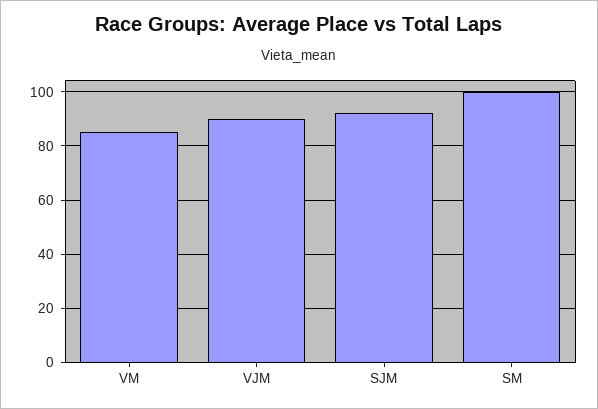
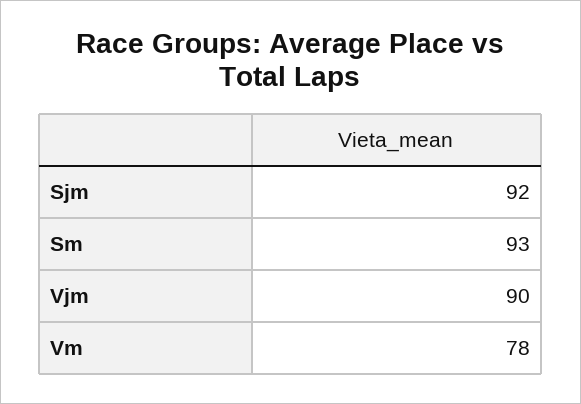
VM: 85 -> 78
SM: 100 -> 93

